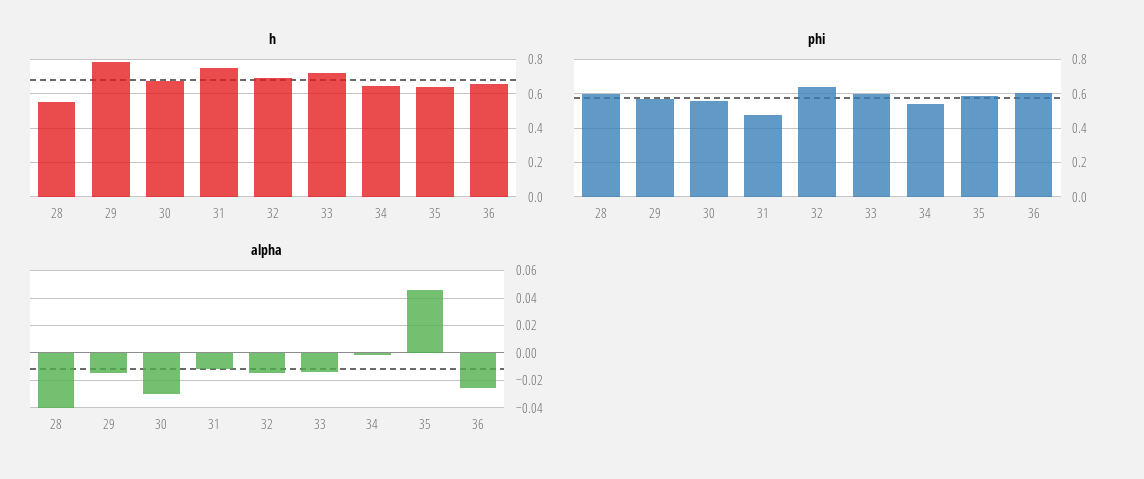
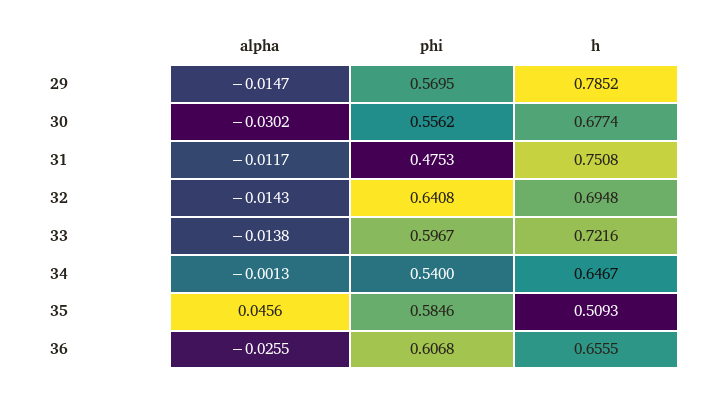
h, 28: 0.55 -> none
h, 35: 0.65 -> 0.5093
phi, 28: 0.6 -> none
alpha, 28: -0.04 -> none

